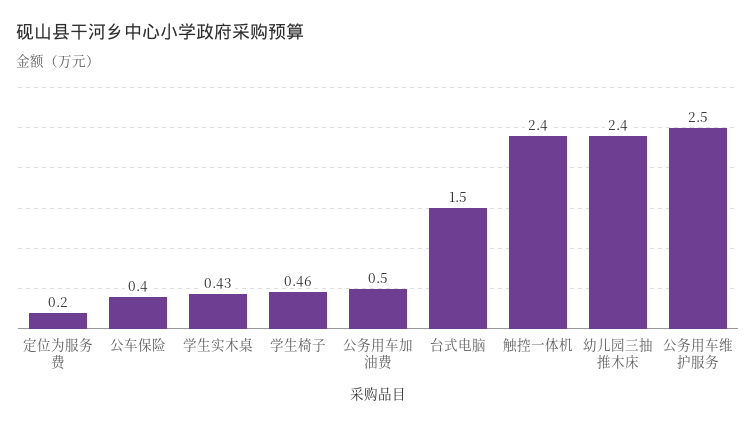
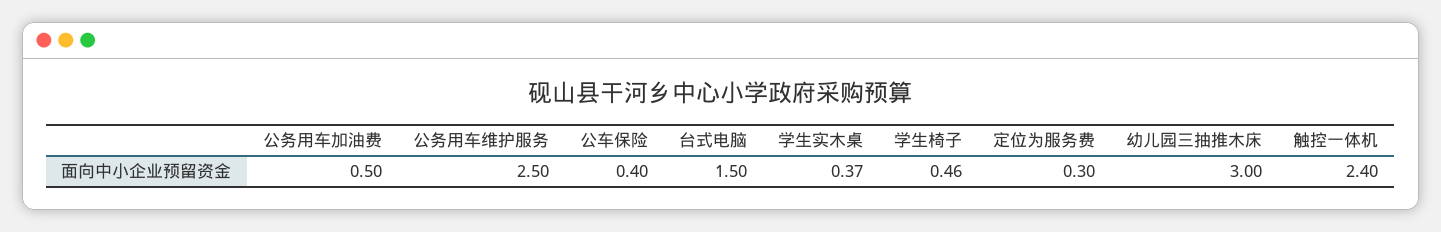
定位为服务费: 0.2 -> 0.3
学生实木桌: 0.43 -> 0.37
幼儿园三抽推木床: 2.4 -> 3

